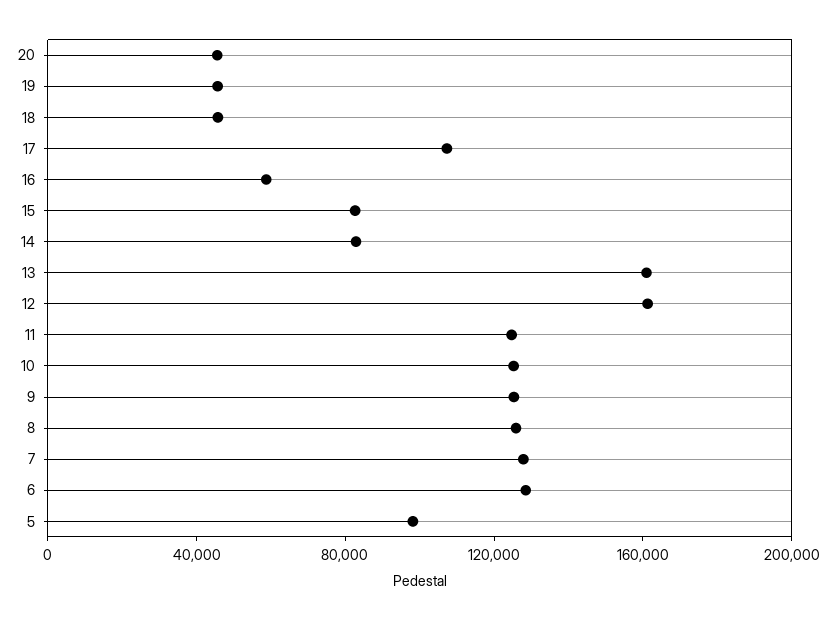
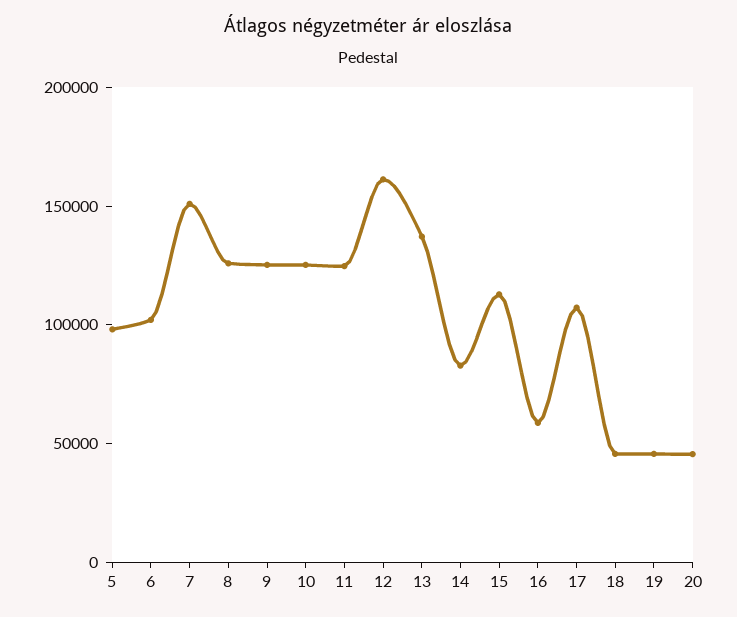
15: 80000 -> 110000
13: 160000 -> 140000
7: 130000 -> 150000
6: 130000 -> 100000

